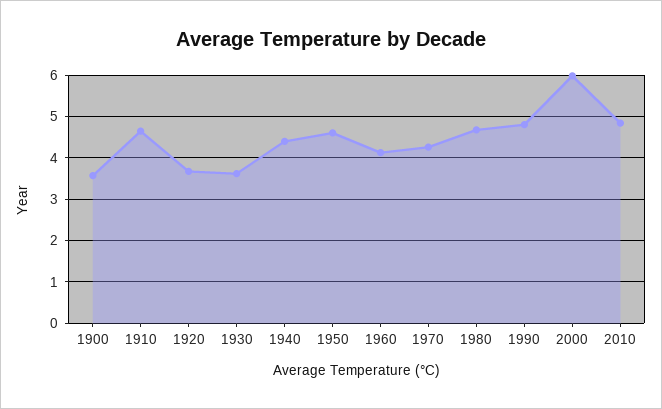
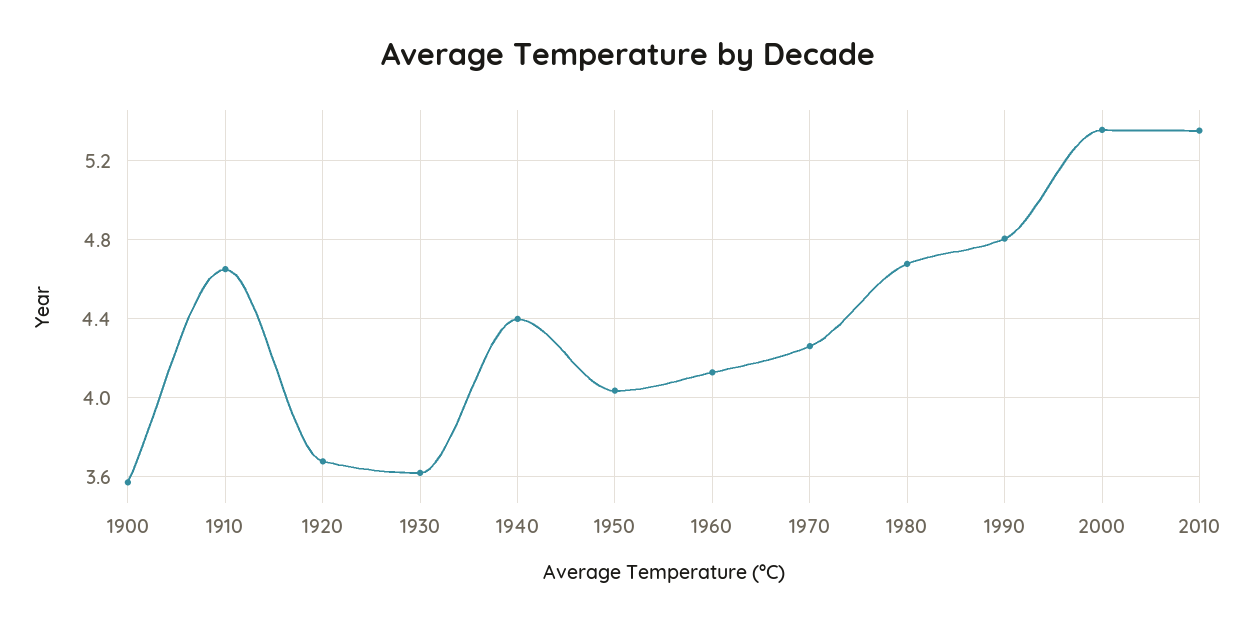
1950: 4.6 -> 4.05
2000: 6 -> 5.35
2010: 4.8 -> 5.35

